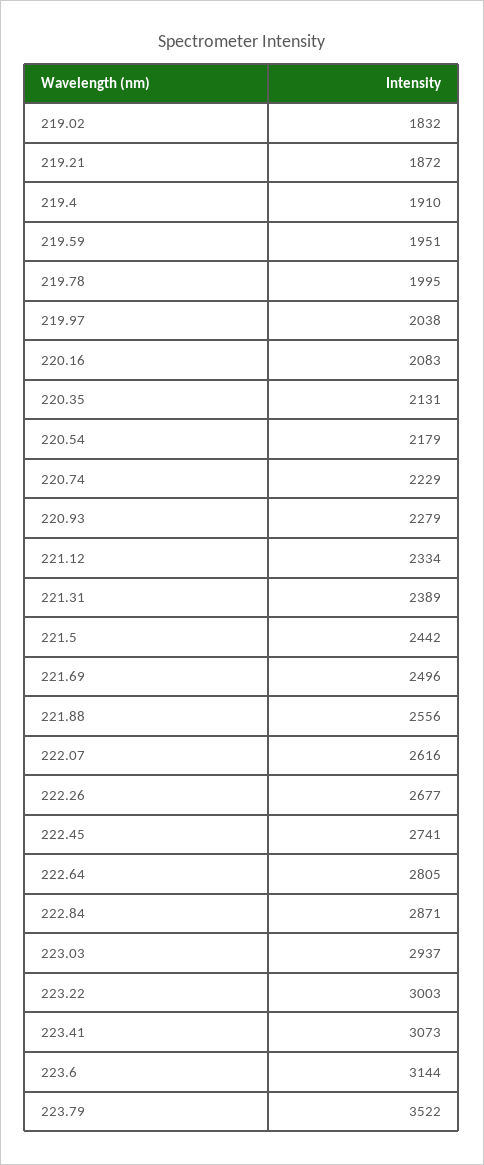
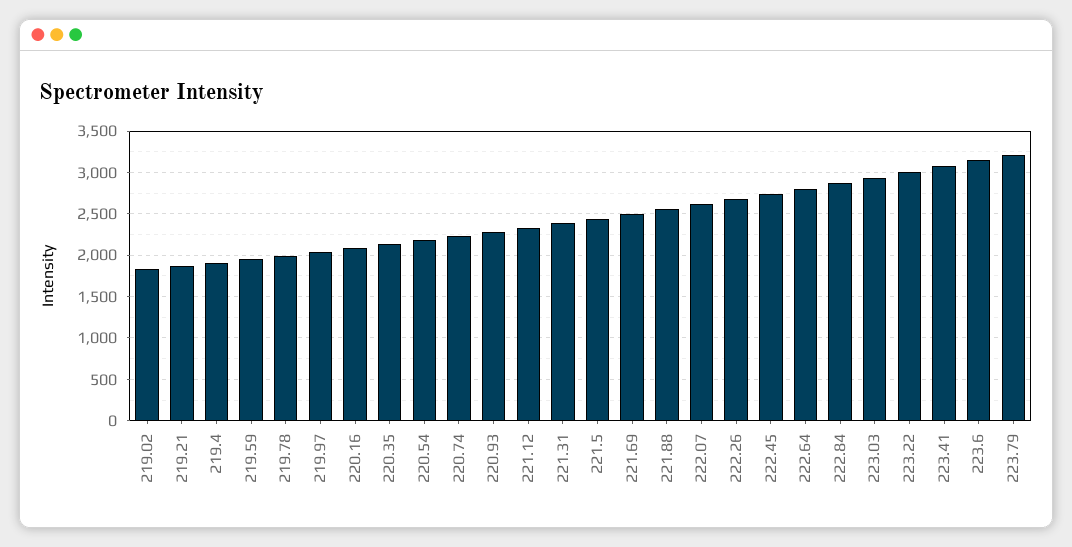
223.79: 3522 -> 3200

